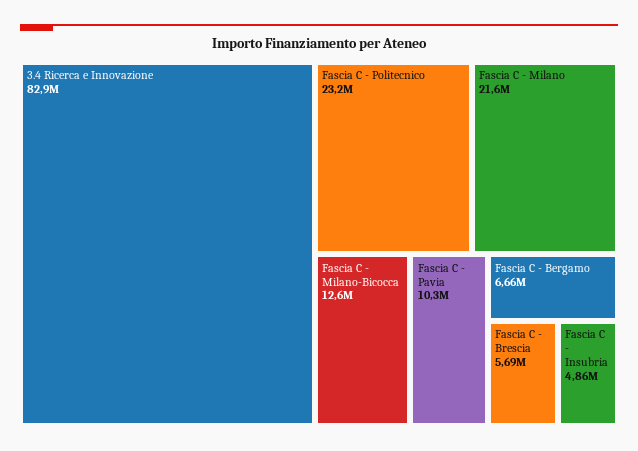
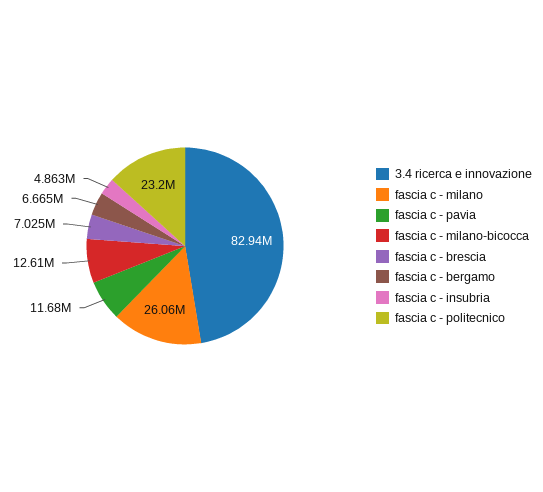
Fascia C - Milano: 21600000 -> 26060000
Fascia C - Pavia: 10300000 -> 11680000
Fascia C - Brescia: 5690000 -> 7025000

